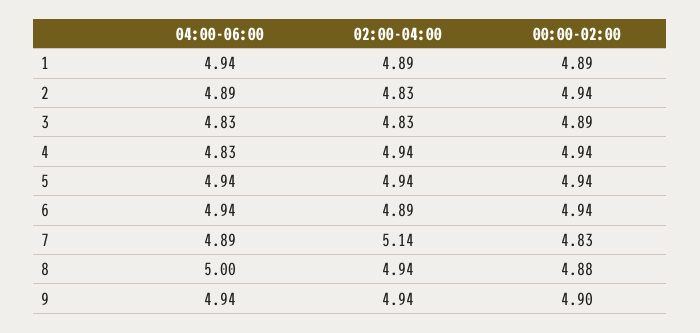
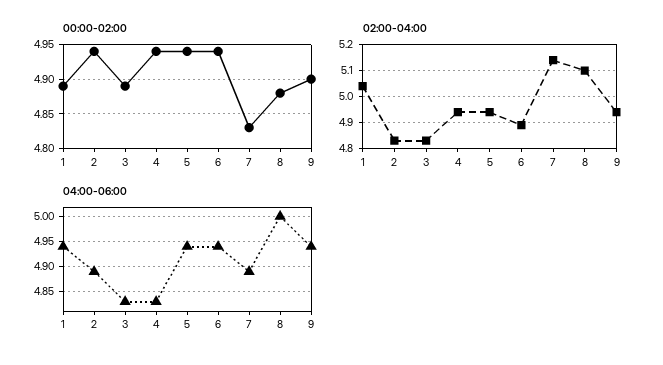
02:00-04:00, 1: 4.89 -> 5.05
02:00-04:00, 8: 4.94 -> 5.1

